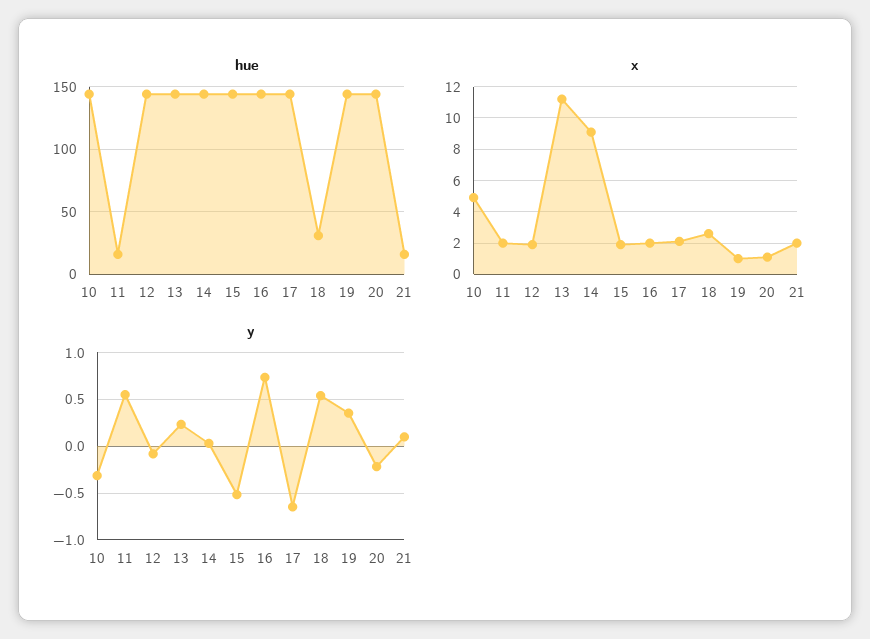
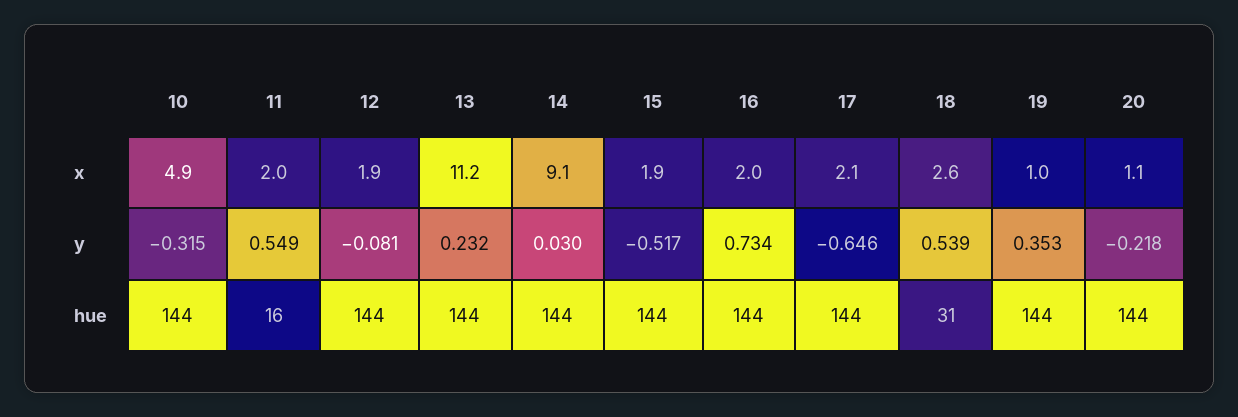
hue, 21: 15 -> none
x, 21: 2 -> none
y, 21: 0.1 -> none

